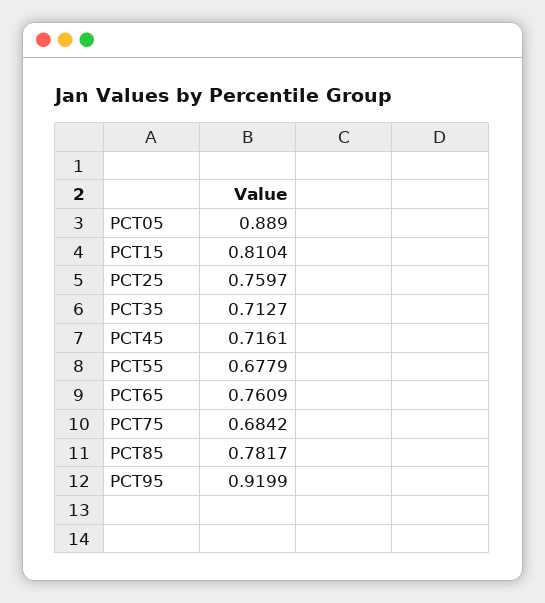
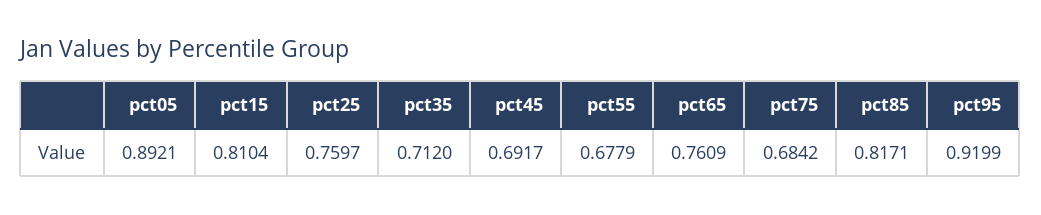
PCT05: 0.889 -> 0.8921
PCT35: 0.7127 -> 0.712
PCT45: 0.7161 -> 0.6917
PCT85: 0.7817 -> 0.8171

